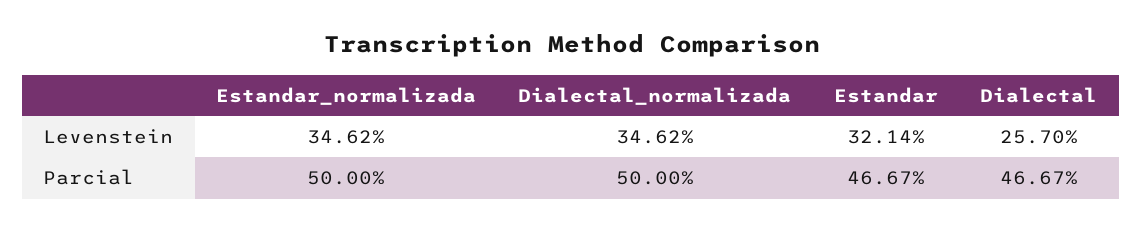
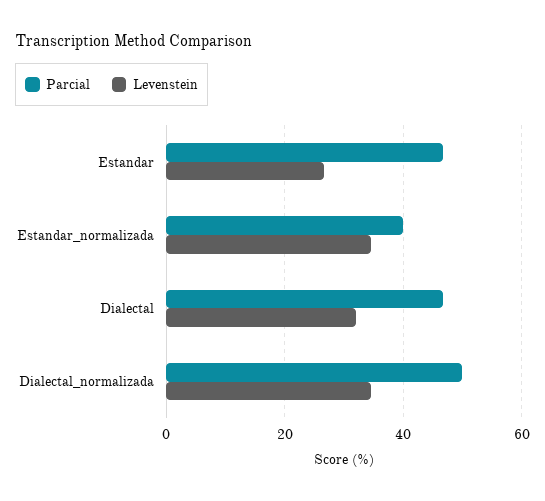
Levenstein, Estandar: 32.14 -> 26
Levenstein, Dialectal: 25.7 -> 32
Parcial, Estandar_normalizada: 50 -> 40

